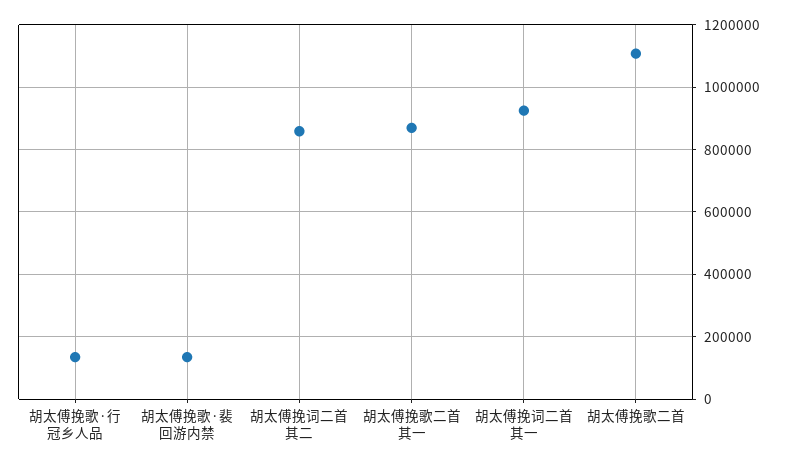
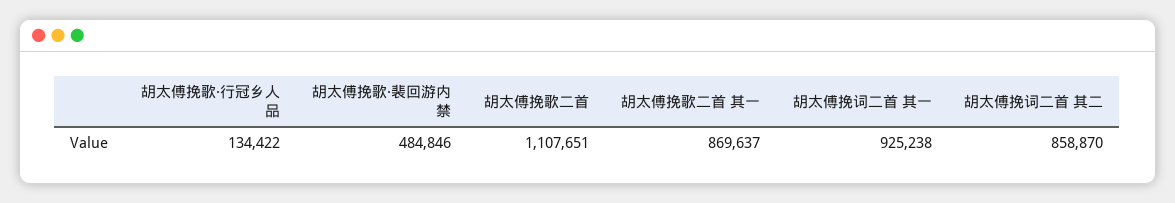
胡太傅挽歌·裴回游内禁: 140000 -> 484846

